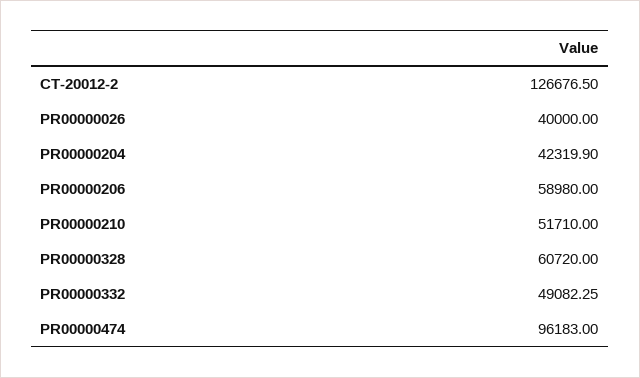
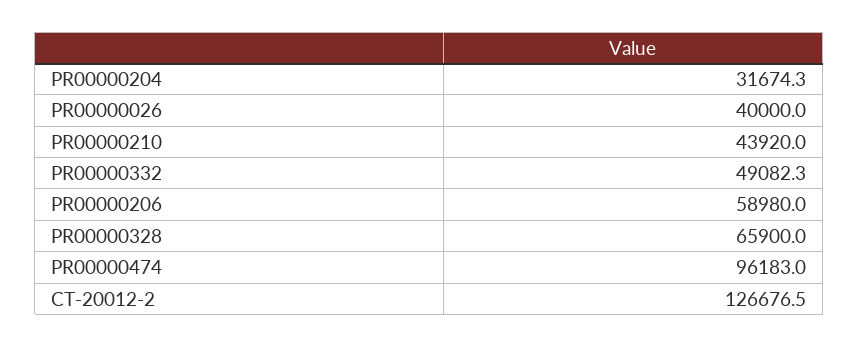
PR00000204: 42319.9 -> 31674.3
PR00000210: 51710 -> 43920
PR00000328: 60720 -> 65900

